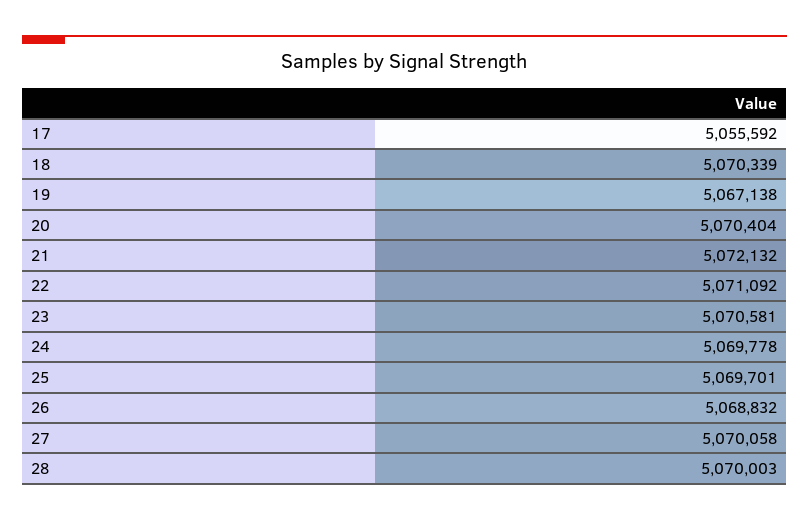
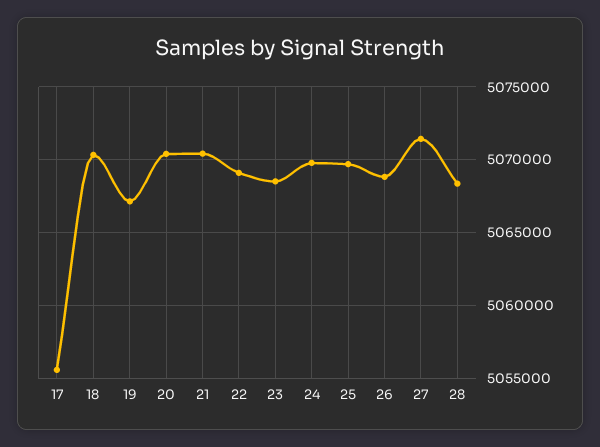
21: 5072132 -> 5070500
22: 5071092 -> 5069000
23: 5070581 -> 5068500
27: 5070058 -> 5071500
28: 5070003 -> 5068500

